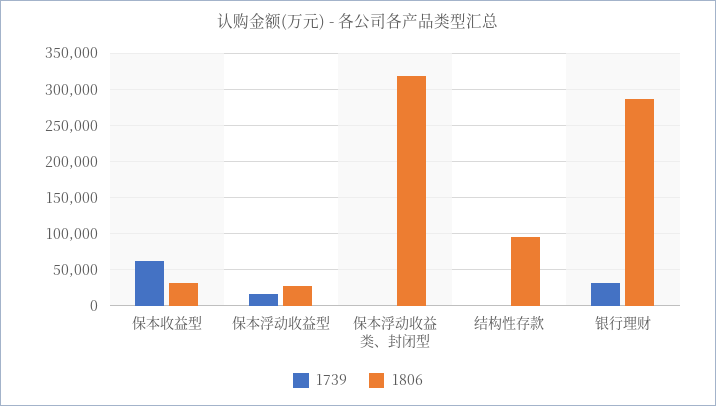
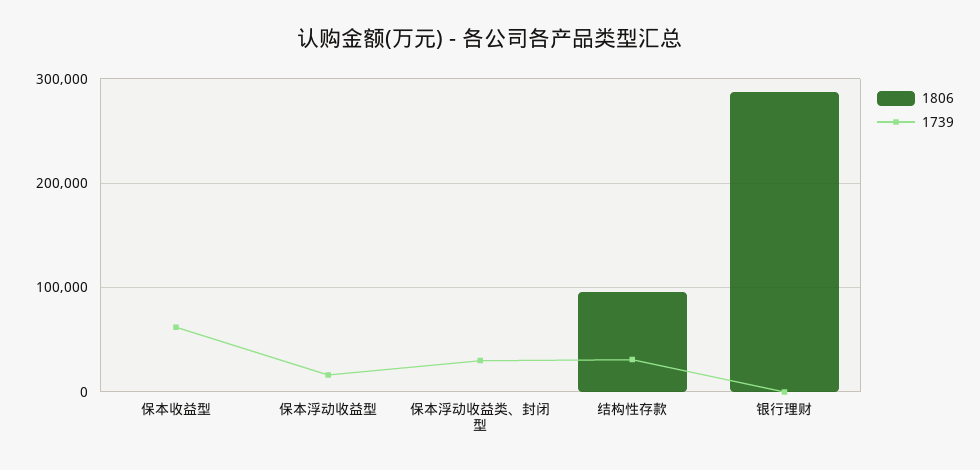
1806, 保本收益型: 30000 -> 0
1806, 保本浮动收益型: 30000 -> 0
1739, 保本浮动收益类、封闭型: 0 -> 30000
1806, 保本浮动收益类、封闭型: 320000 -> 0
1739, 结构性存款: 0 -> 30000
1739, 银行理财: 30000 -> 0

